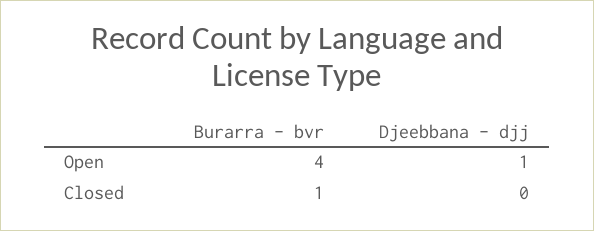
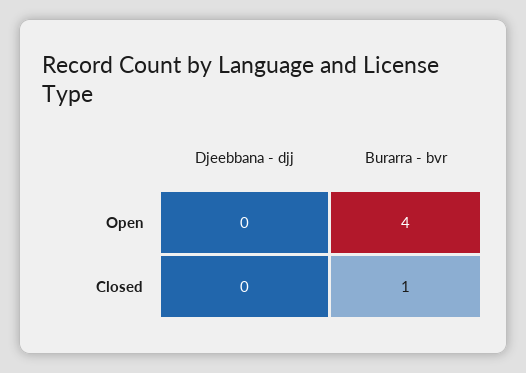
Djeebbana - djj, Open: 1 -> 0

